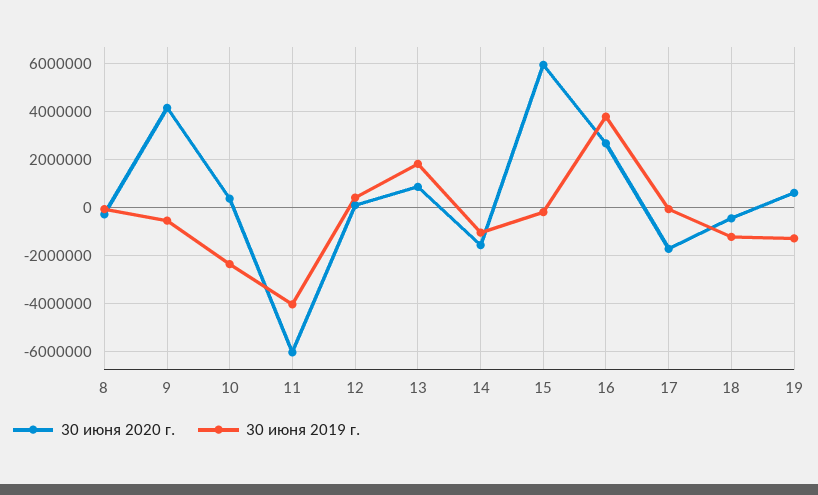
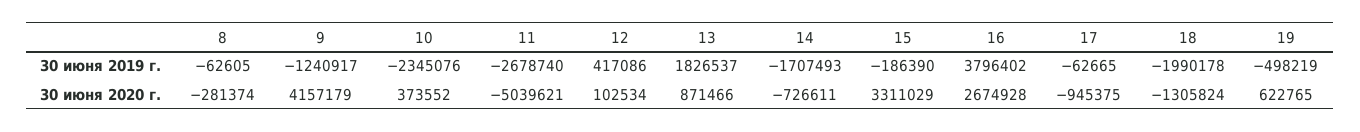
30 июня 2019 г., 9: -500000 -> -1240917
30 июня 2020 г., 11: -6000000 -> -5039621
30 июня 2019 г., 11: -4000000 -> -2678740
30 июня 2020 г., 14: -1500000 -> -726611
30 июня 2019 г., 14: -1000000 -> -1707493
30 июня 2020 г., 15: 6000000 -> 3311029
30 июня 2020 г., 17: -1750000 -> -945375
30 июня 2020 г., 18: -500000 -> -1305824
30 июня 2019 г., 18: -1250000 -> -1990178
30 июня 2019 г., 19: -1250000 -> -498219

